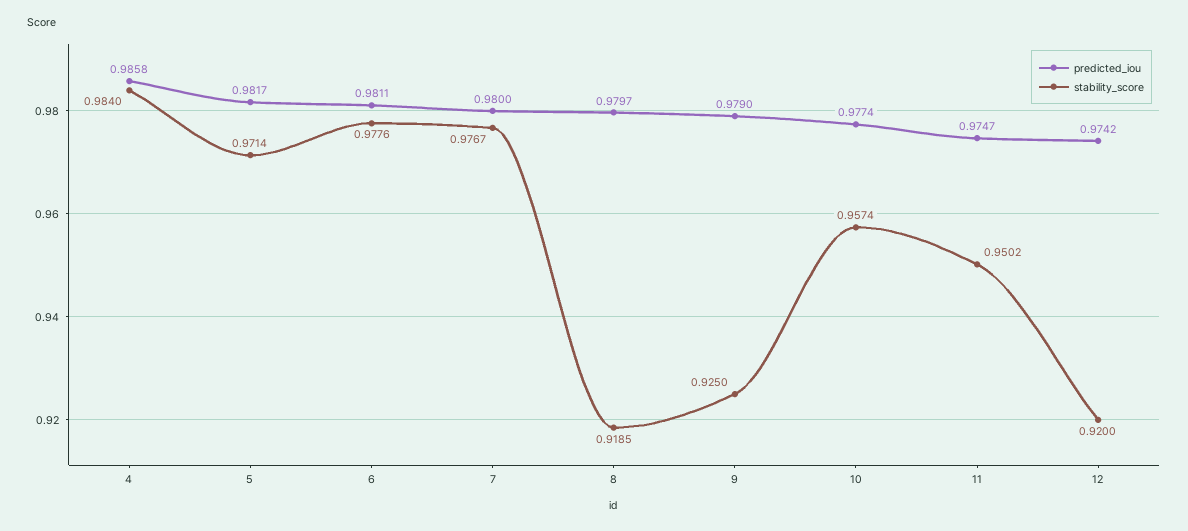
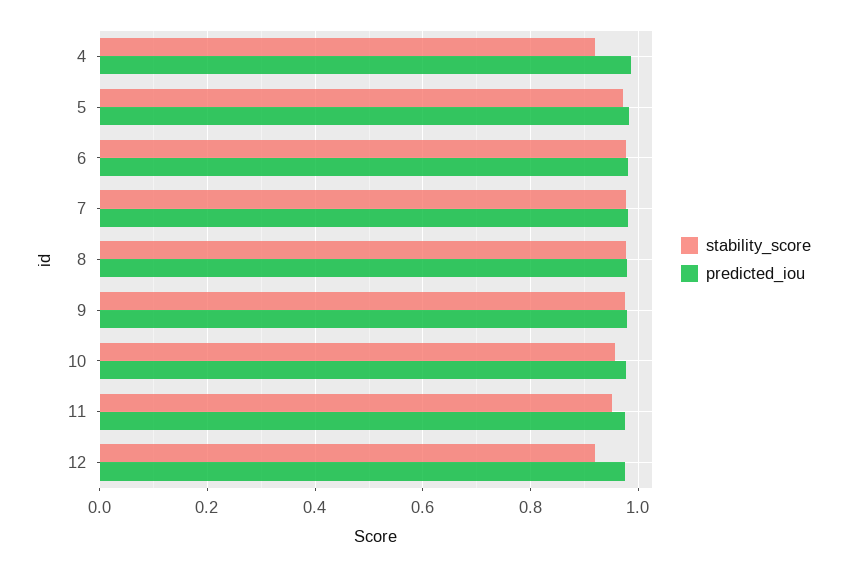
stability_score, 4: 0.984 -> 0.92
stability_score, 8: 0.9185 -> 0.98
stability_score, 9: 0.925 -> 0.98

